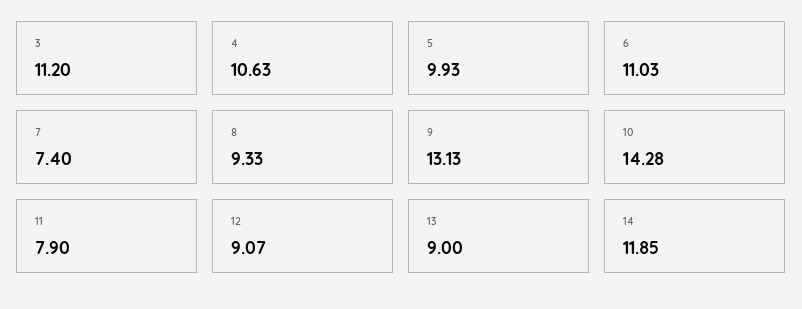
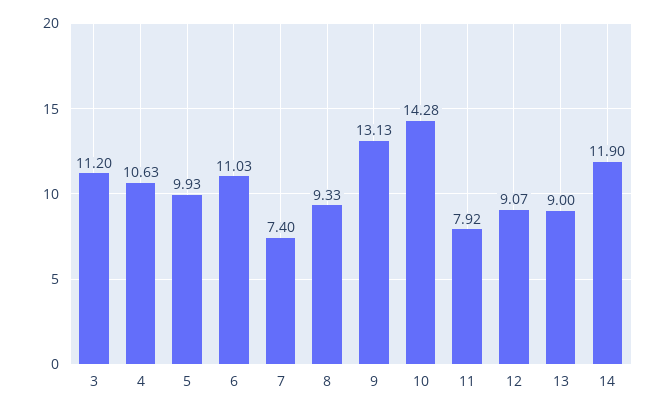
11: 7.9 -> 7.92
14: 11.85 -> 11.9

